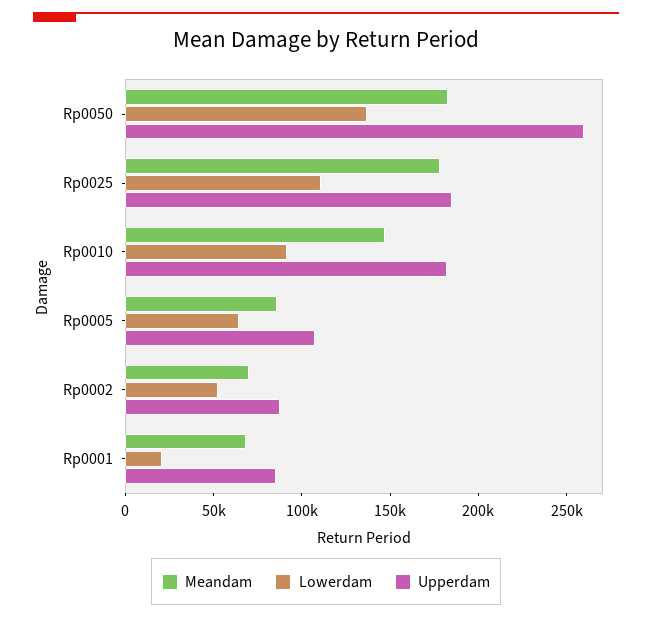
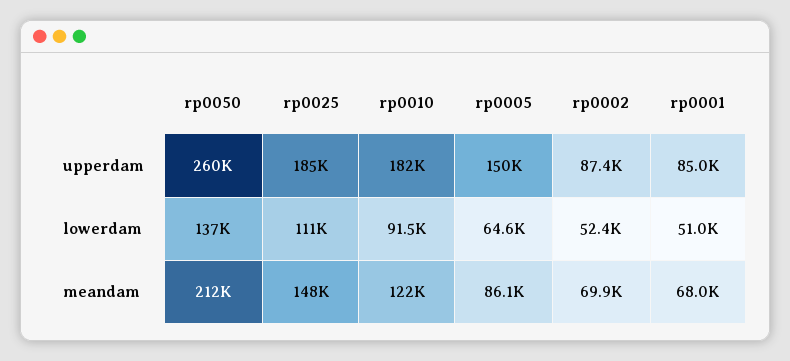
Meandam, Rp0050: 180000 -> 212000
Meandam, Rp0025: 180000 -> 148000
Meandam, Rp0010: 150000 -> 122000
Upperdam, Rp0005: 110000 -> 150000
Lowerdam, Rp0001: 20000 -> 51000

